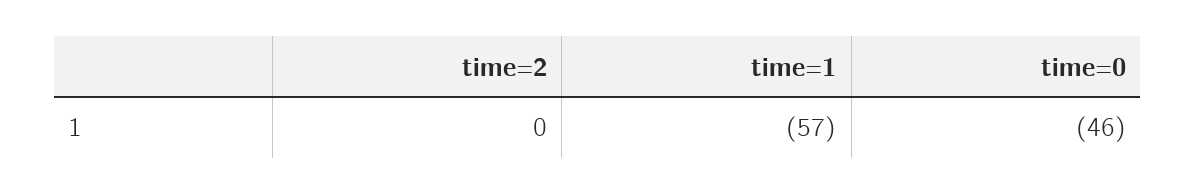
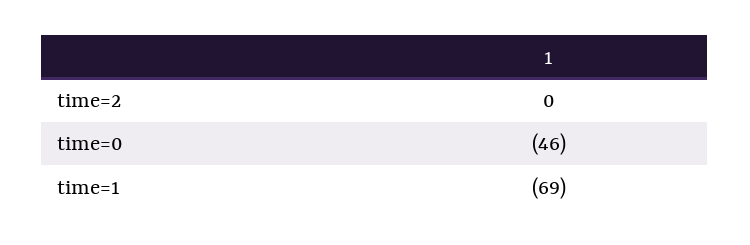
time=1: -57 -> -69

